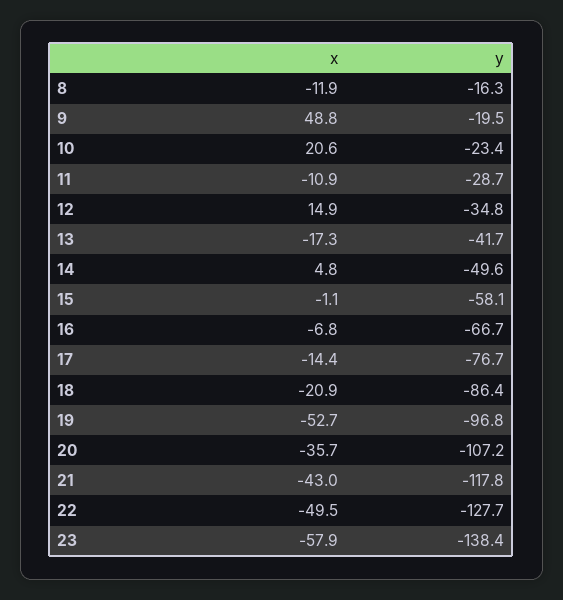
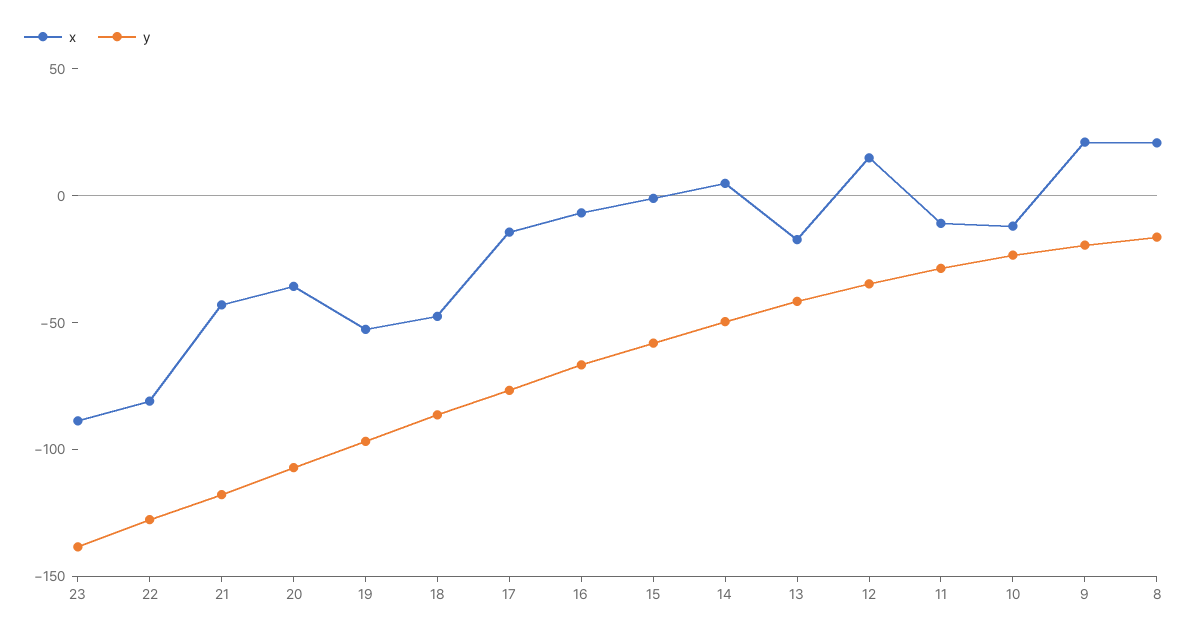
x, 8: -11.9 -> 20
x, 9: 48.8 -> 20
x, 10: 20.6 -> -10
x, 18: -20.9 -> -50
x, 22: -49.5 -> -80
x, 23: -57.9 -> -90

